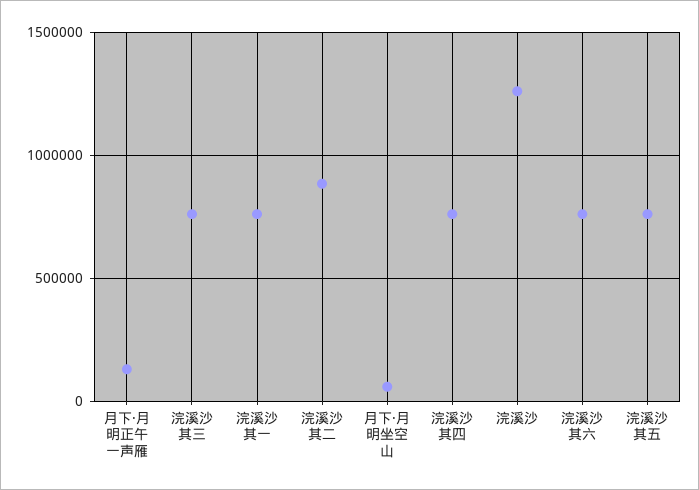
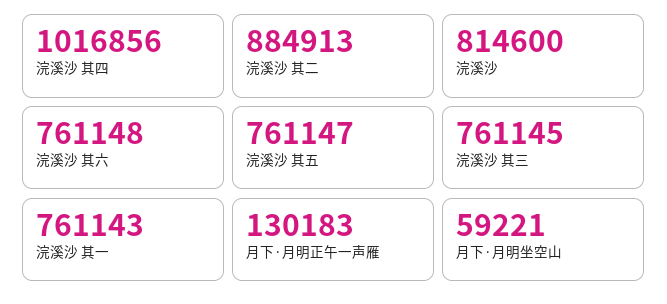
浣溪沙 其四: 750000 -> 1016856
浣溪沙: 1250000 -> 814600

